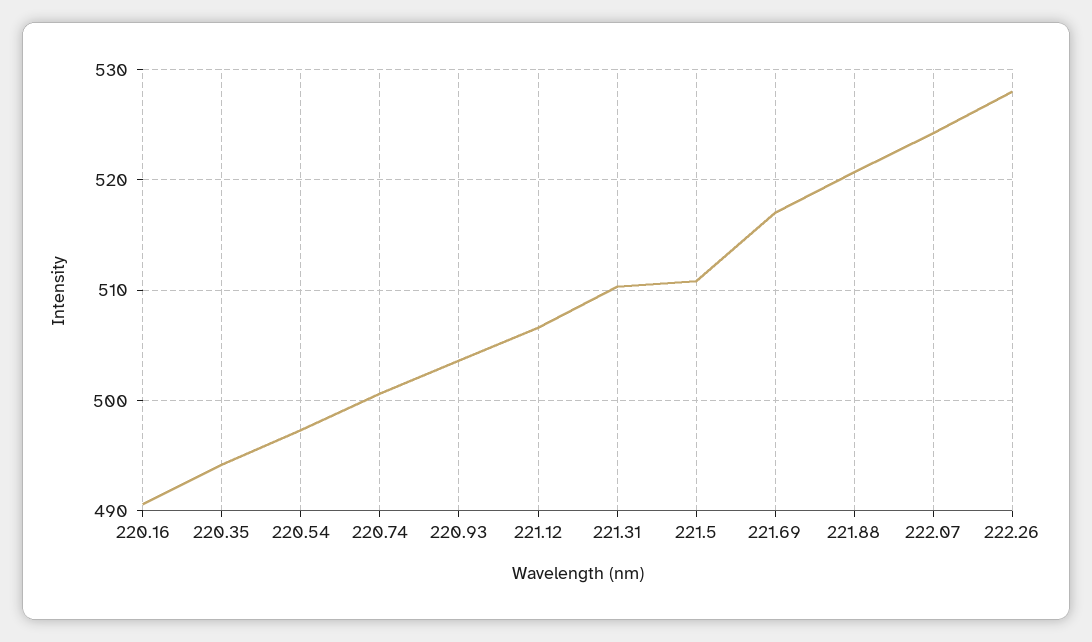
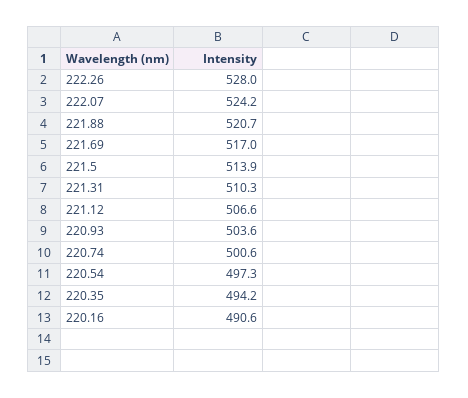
221.5: 511 -> 513.9

